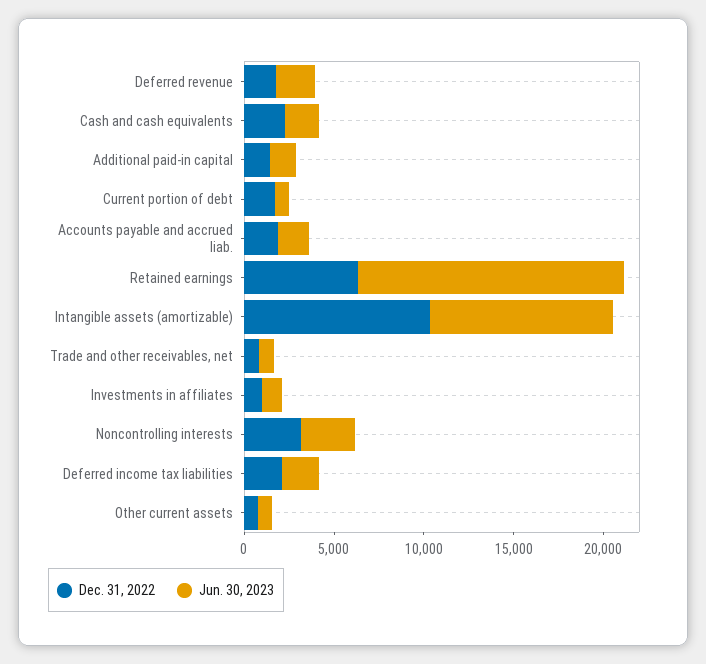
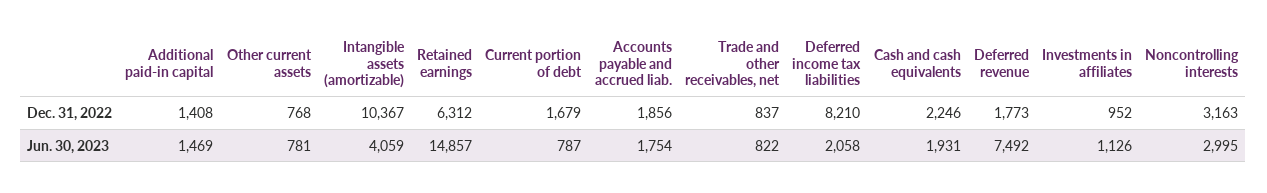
Jun. 30, 2023, Deferred revenue: 2000 -> 7492
Jun. 30, 2023, Intangible assets (amortizable): 10000 -> 4059
Dec. 31, 2022, Deferred income tax liabilities: 2000 -> 8210

